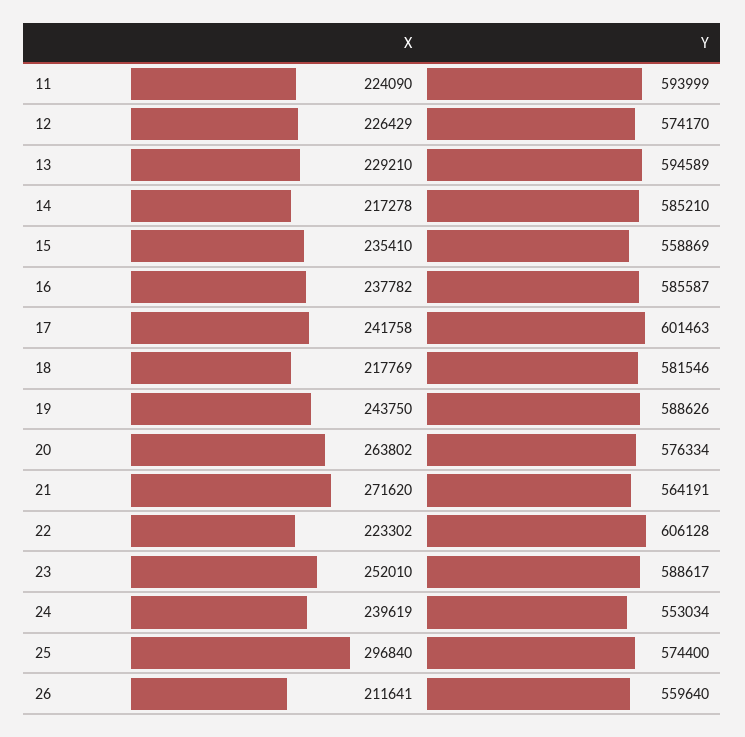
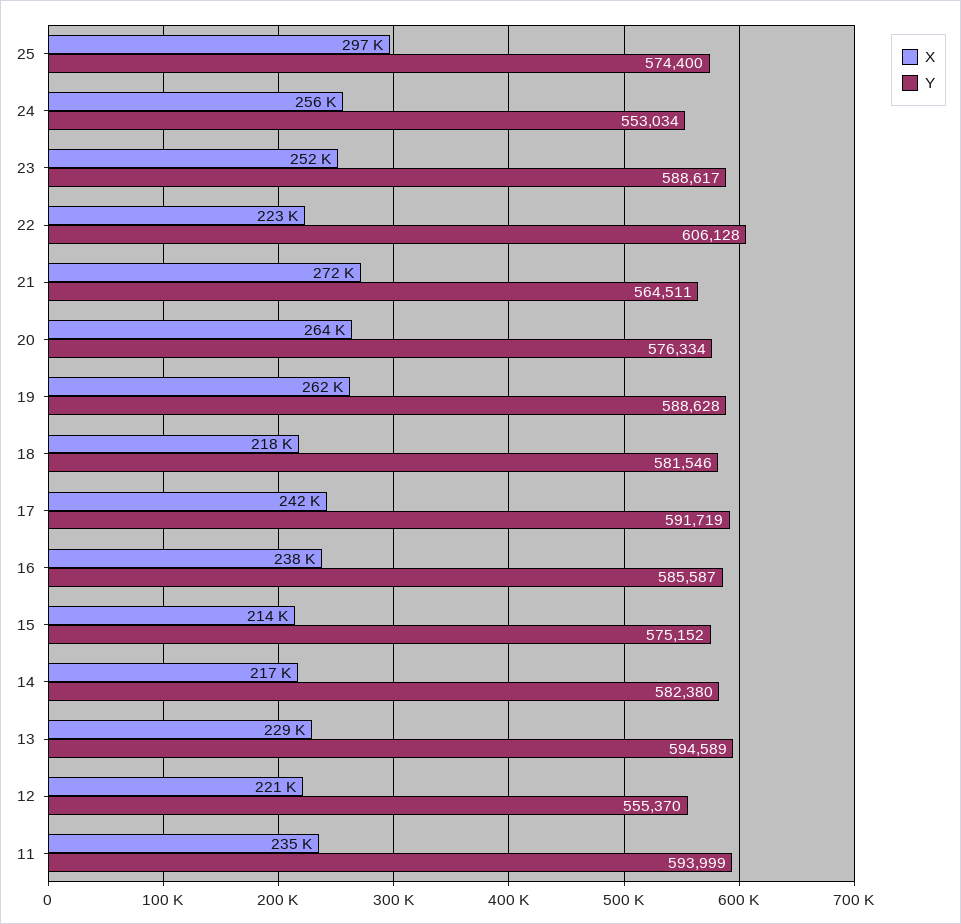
X, 11: 224090 -> 235000
X, 12: 226429 -> 221000
Y, 12: 574170 -> 555370
Y, 14: 585210 -> 582380
X, 15: 235410 -> 214000
Y, 15: 558869 -> 575152
Y, 17: 601463 -> 591719
X, 19: 243750 -> 262000
Y, 19: 588626 -> 588628
Y, 21: 564191 -> 564511
X, 24: 239619 -> 256000
X, 26: 211641 -> none
Y, 26: 559640 -> none

